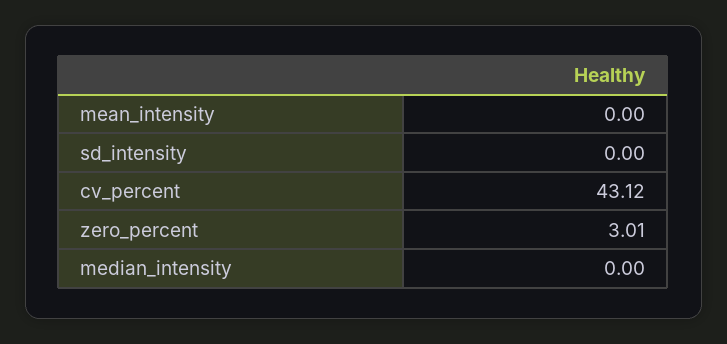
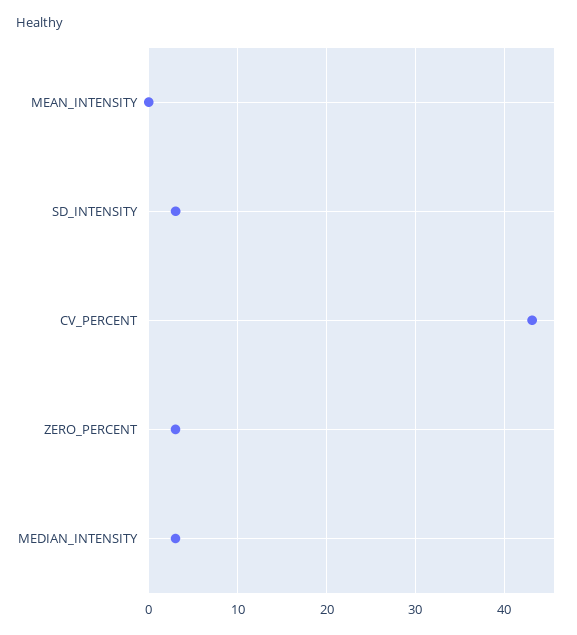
sd_intensity: 0 -> 3
median_intensity: 0 -> 3

